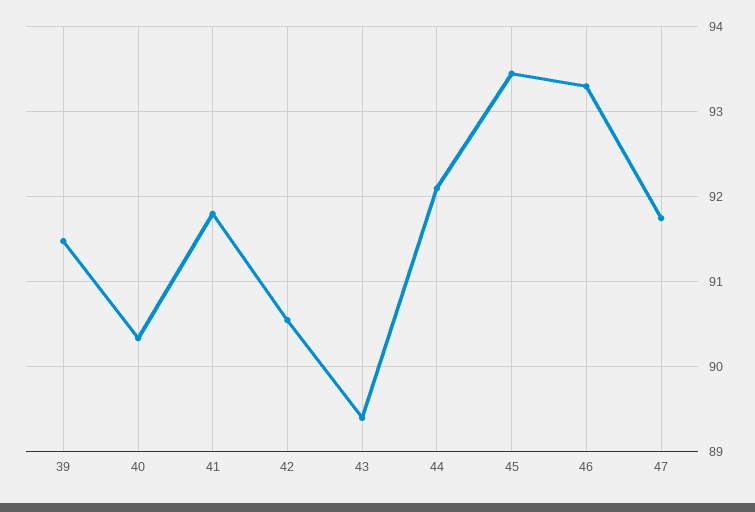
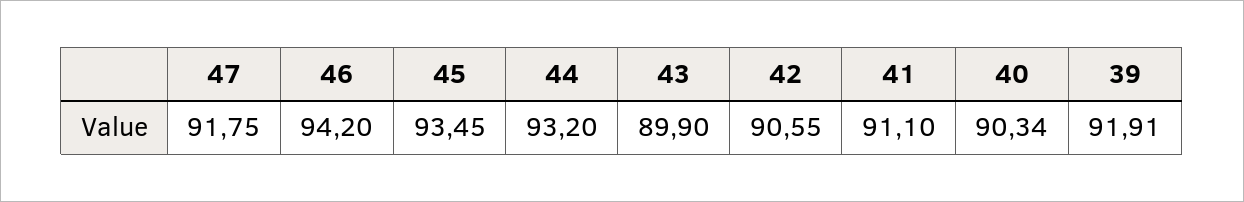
39: 91.5 -> 91.91
41: 91.8 -> 91.1
43: 89.4 -> 89.9
44: 92.1 -> 93.2
46: 93.3 -> 94.2

